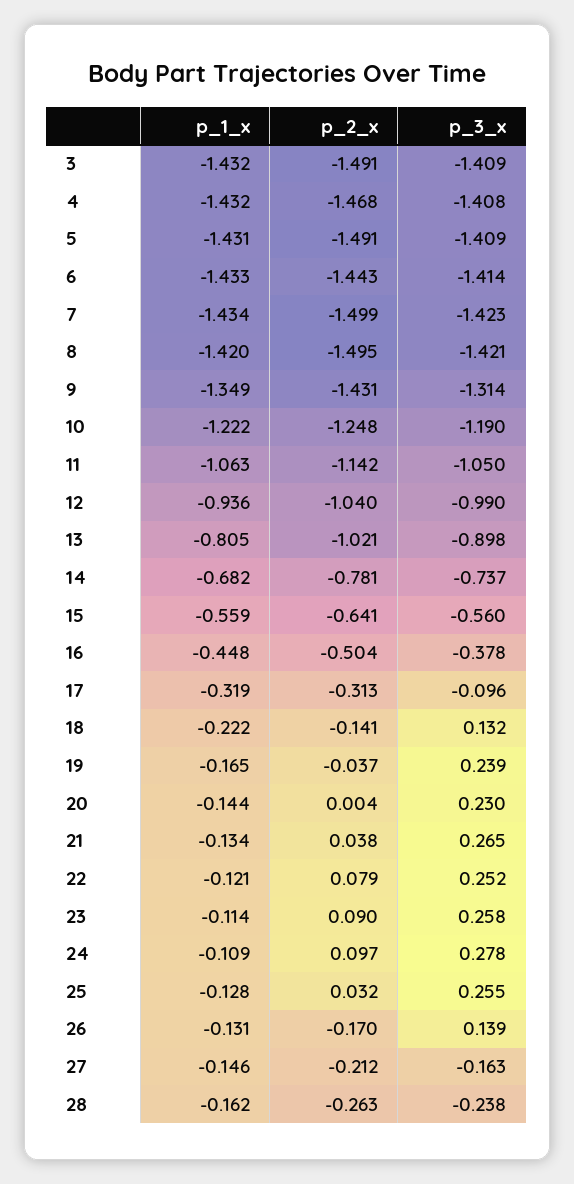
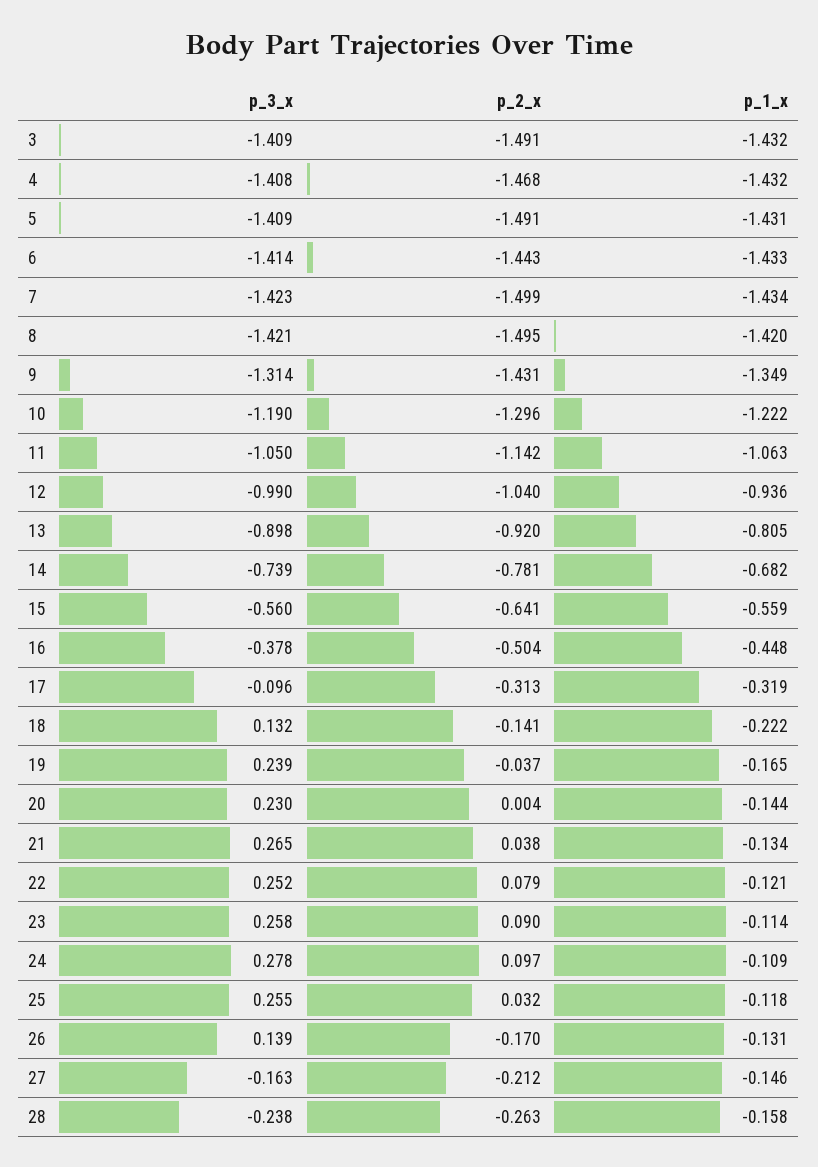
p_2_x, 10: -1.248 -> -1.296
p_2_x, 13: -1.021 -> -0.92
p_3_x, 14: -0.737 -> -0.739
p_1_x, 25: -0.128 -> -0.118
p_1_x, 28: -0.162 -> -0.158

